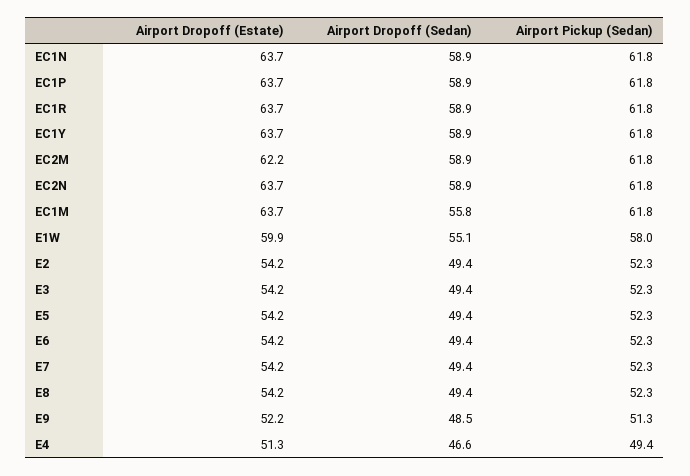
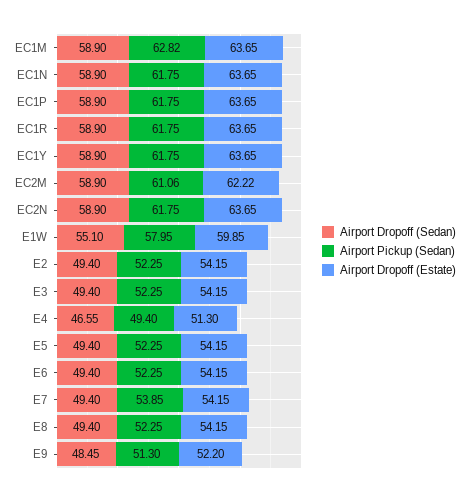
Airport Pickup (Sedan), EC2M: 61.8 -> 61.06
Airport Dropoff (Sedan), EC1M: 55.8 -> 58.9
Airport Pickup (Sedan), EC1M: 61.8 -> 62.82
Airport Pickup (Sedan), E7: 52.3 -> 53.85

